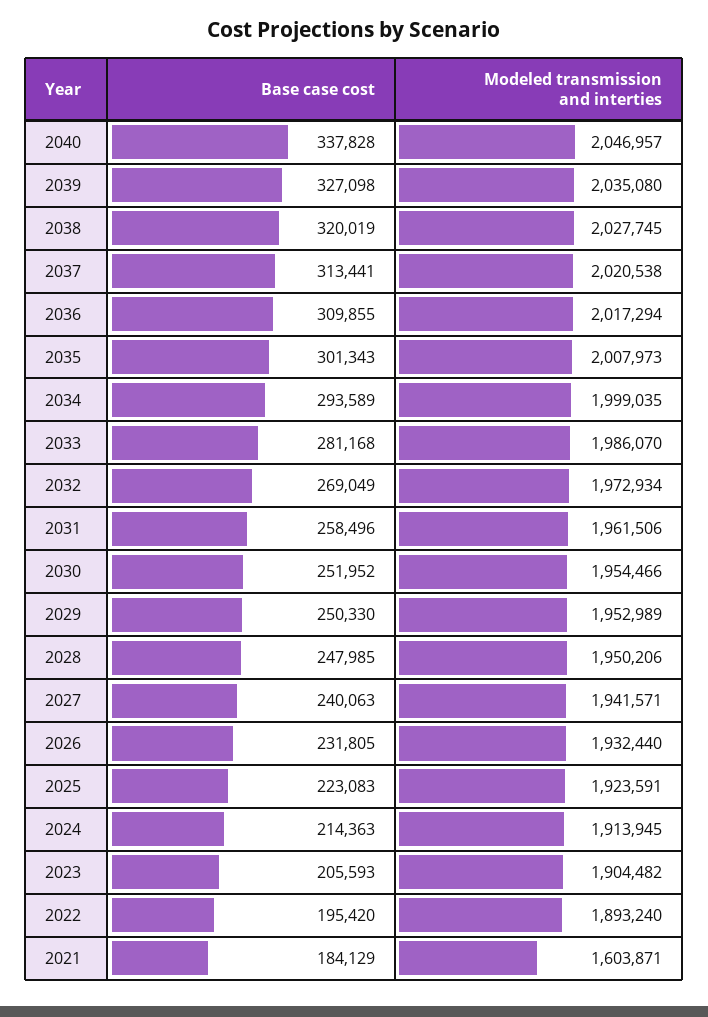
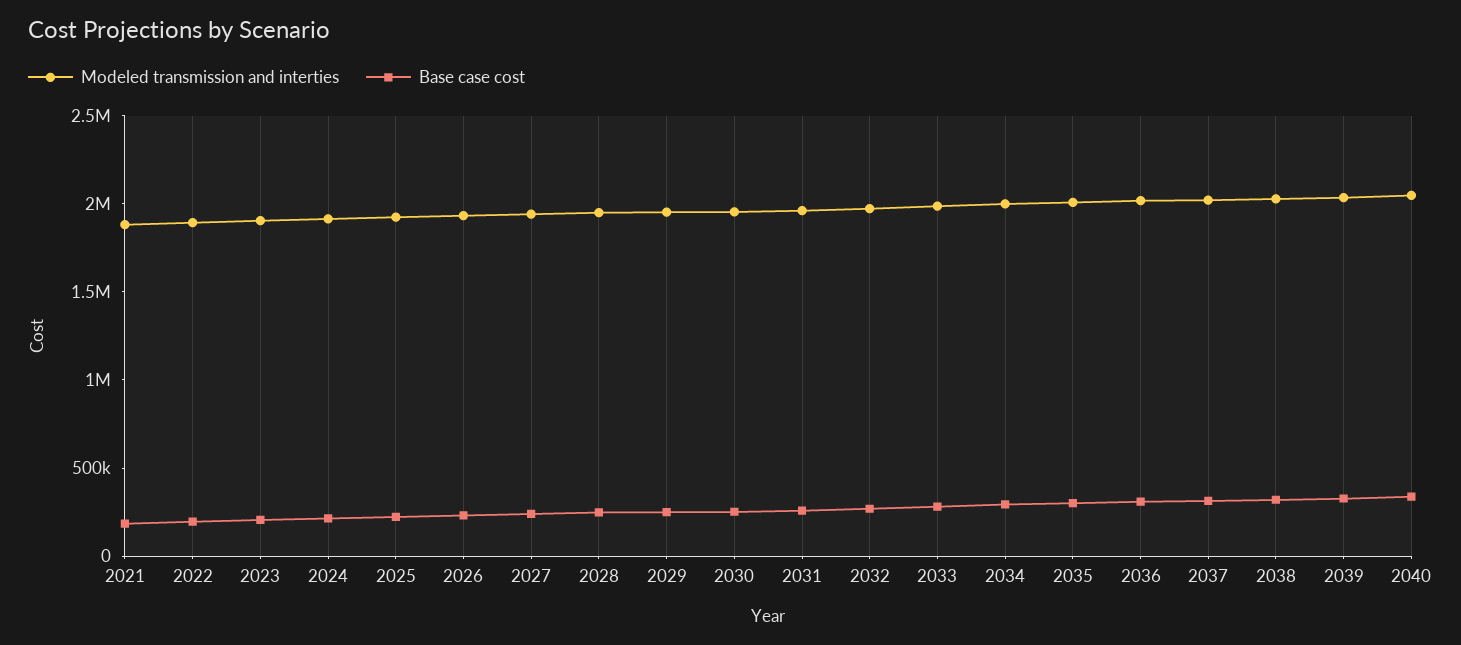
Modeled transmission and interties, 2021: 1603871 -> 1900000

